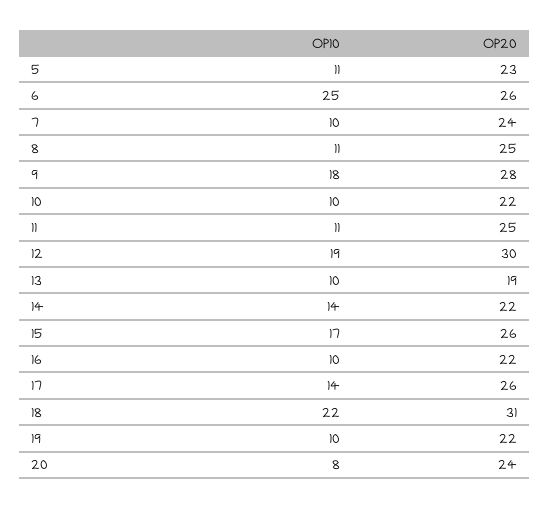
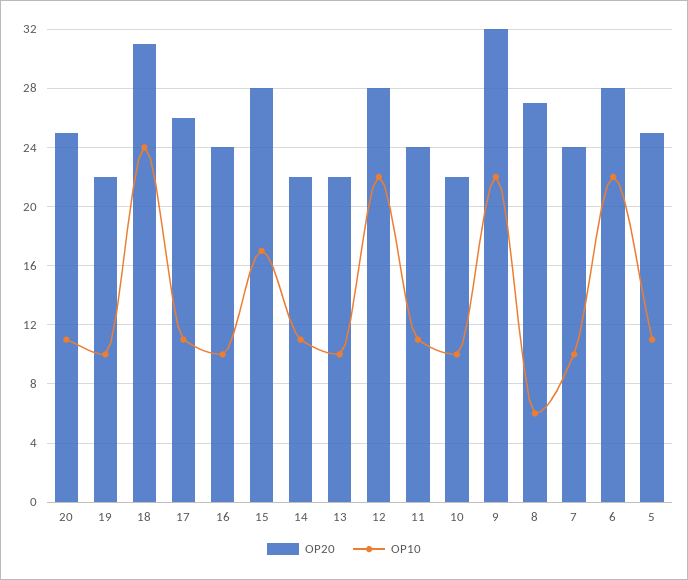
OP20, 5: 23 -> 25
OP10, 6: 25 -> 22
OP20, 6: 26 -> 28
OP10, 8: 11 -> 6
OP20, 8: 25 -> 27
OP10, 9: 18 -> 22
OP20, 9: 28 -> 32
OP20, 11: 25 -> 24
OP10, 12: 19 -> 22
OP20, 12: 30 -> 28
OP20, 13: 19 -> 22
OP10, 14: 14 -> 11
OP20, 15: 26 -> 28
OP20, 16: 22 -> 24
OP10, 17: 14 -> 11
OP10, 18: 22 -> 24
OP10, 20: 8 -> 11
OP20, 20: 24 -> 25

